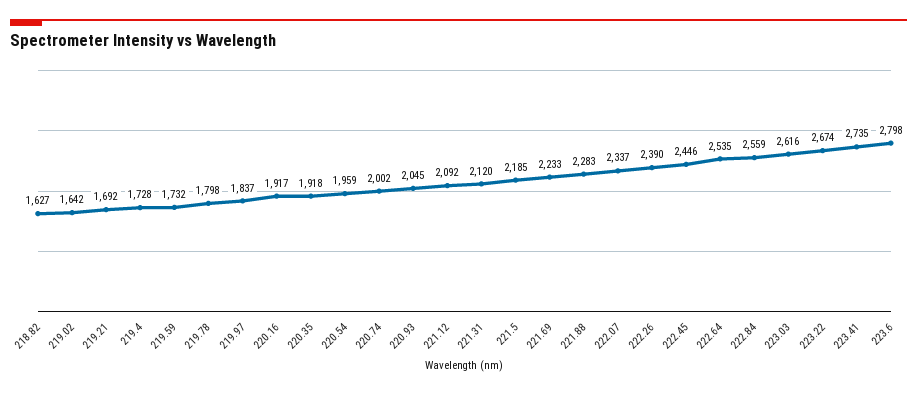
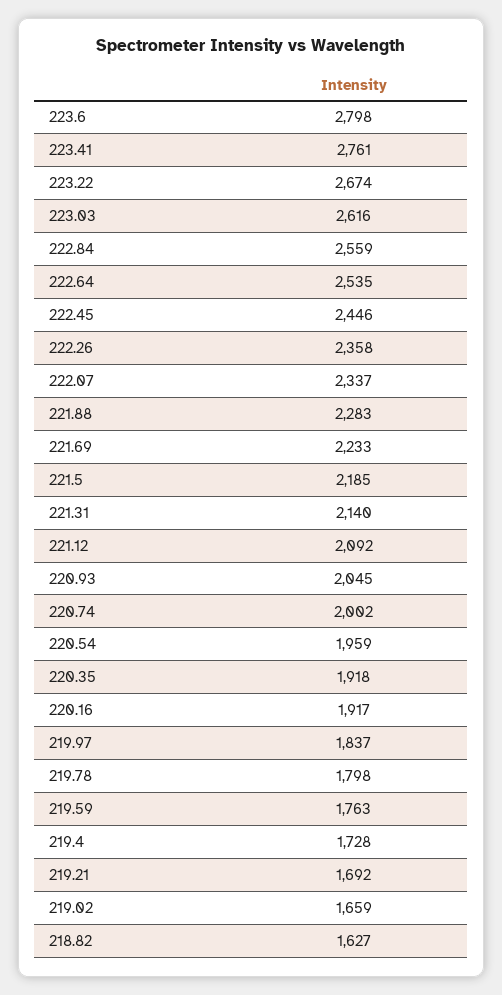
219.02: 1642 -> 1659
219.59: 1732 -> 1763
221.31: 2120 -> 2140
222.26: 2390 -> 2358
223.41: 2735 -> 2761

